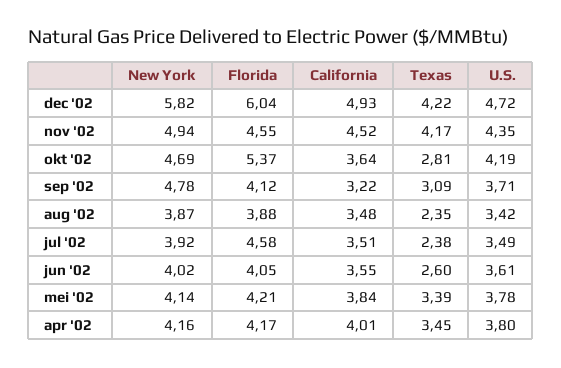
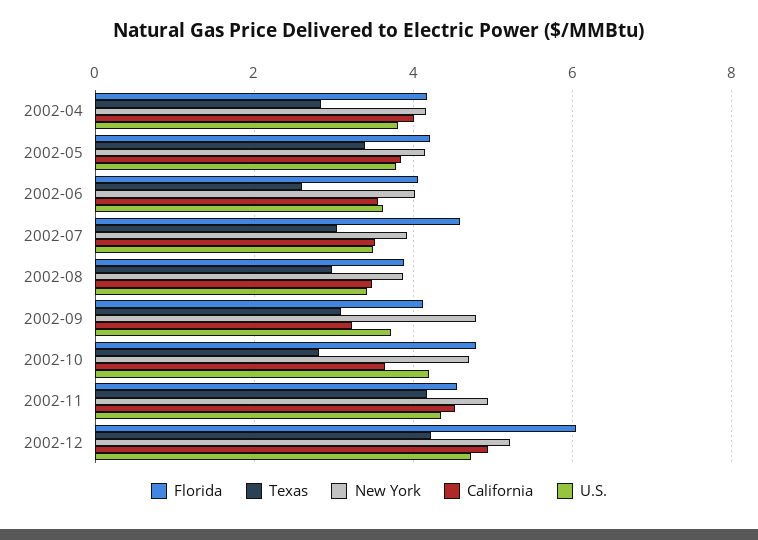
New York, dec '02: 5.82 -> 5.2
Florida, okt '02: 5.37 -> 4.8
Texas, aug '02: 2.35 -> 3
Texas, jul '02: 2.38 -> 3
Texas, apr '02: 3.45 -> 2.8

